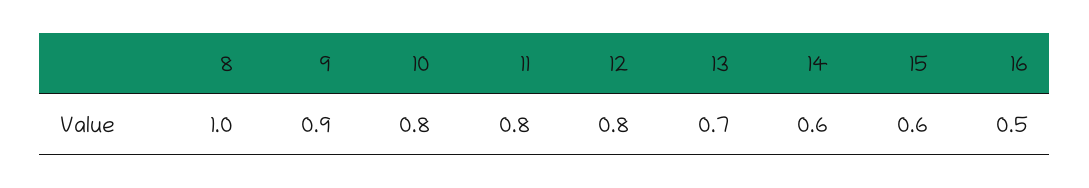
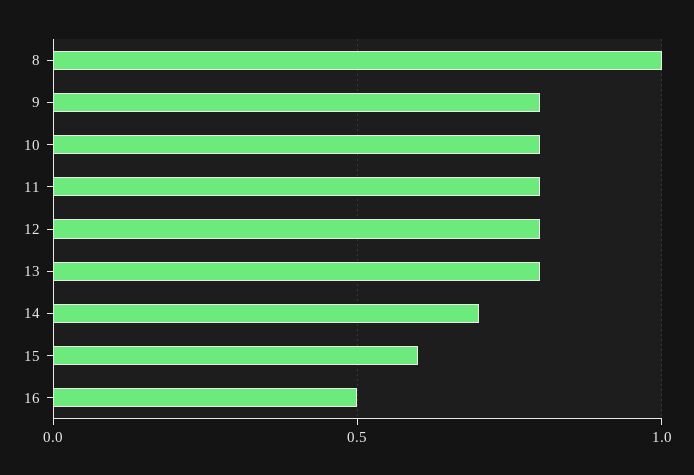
9: 0.9 -> 0.8
13: 0.7 -> 0.8
14: 0.6 -> 0.7

